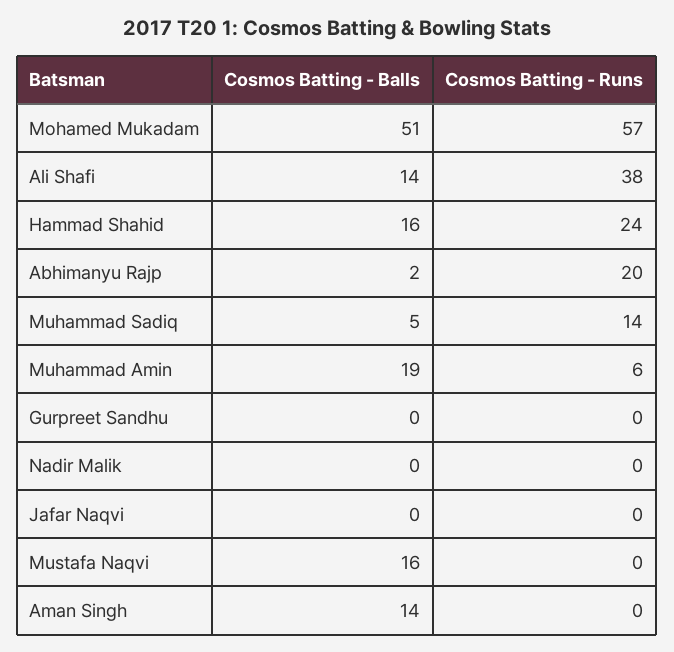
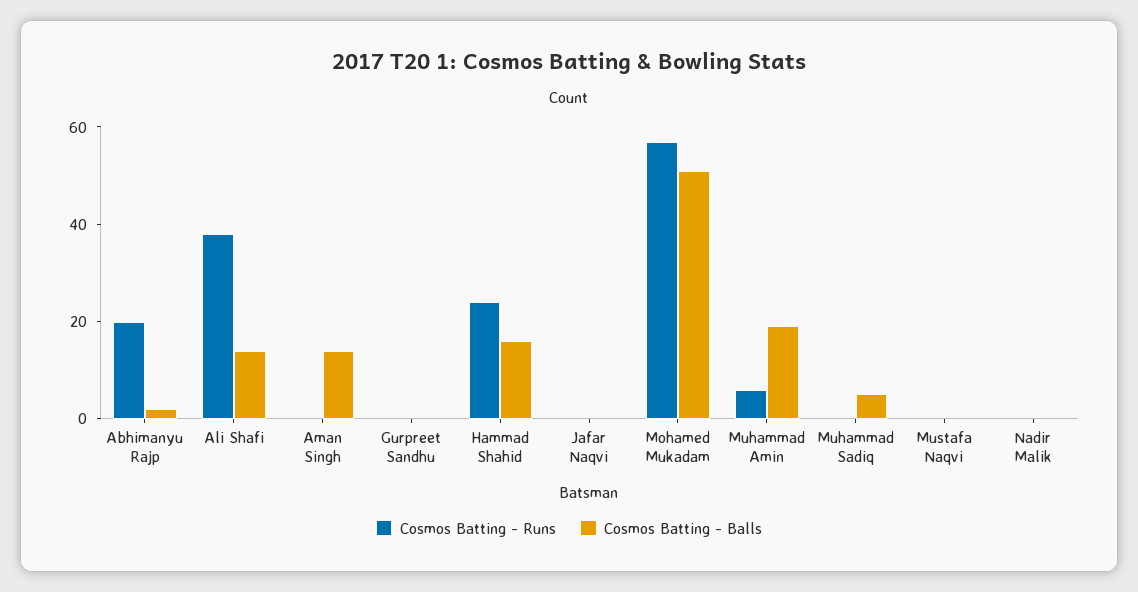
Cosmos Batting - Runs, Muhammad Sadiq: 14 -> 0
Cosmos Batting - Balls, Mustafa Naqvi: 16 -> 0

